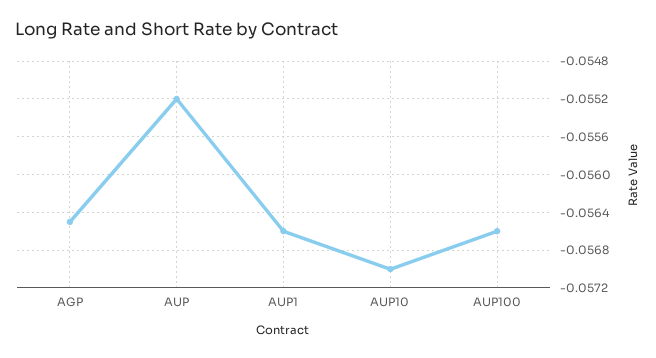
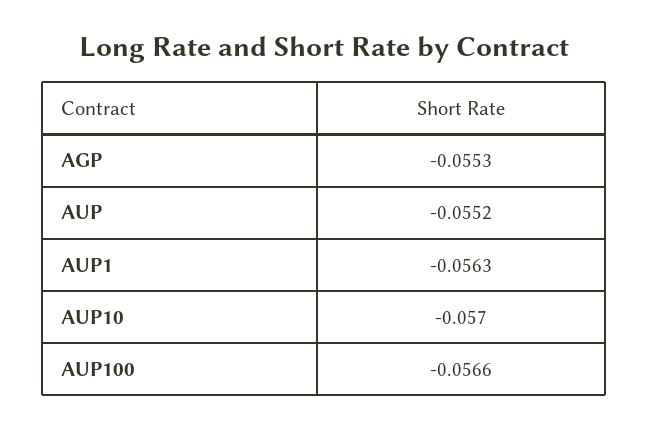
AGP: -0.0565 -> -0.0553
AUP1: -0.0566 -> -0.0563

